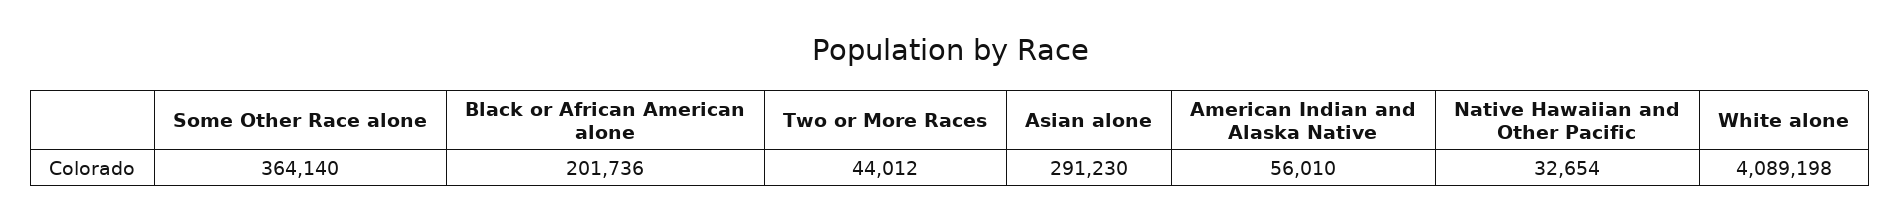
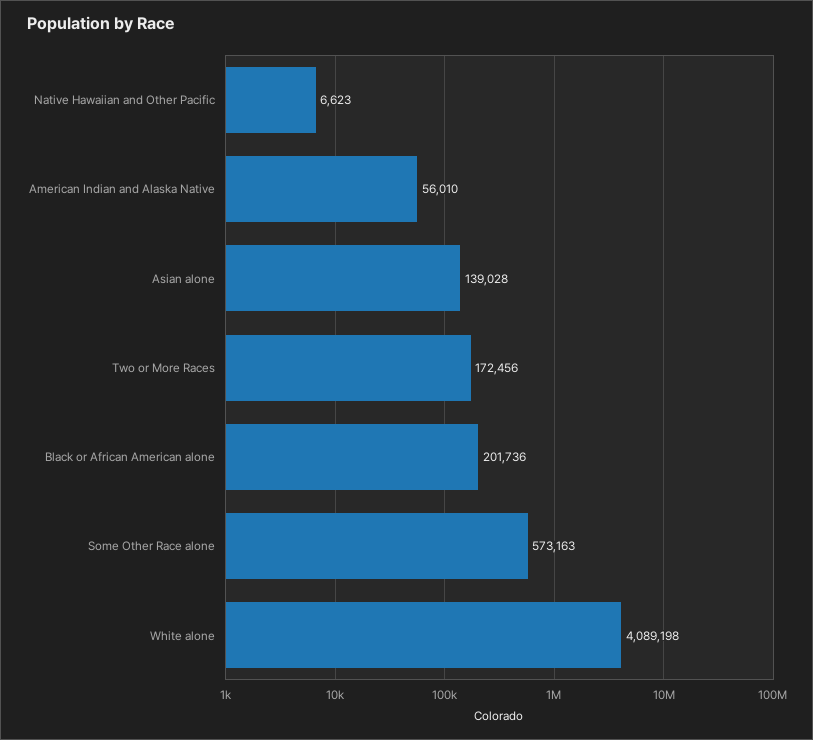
Some Other Race alone: 364140 -> 573163
Two or More Races: 44012 -> 172456
Asian alone: 291230 -> 139028
Native Hawaiian and Other Pacific: 32654 -> 6623

